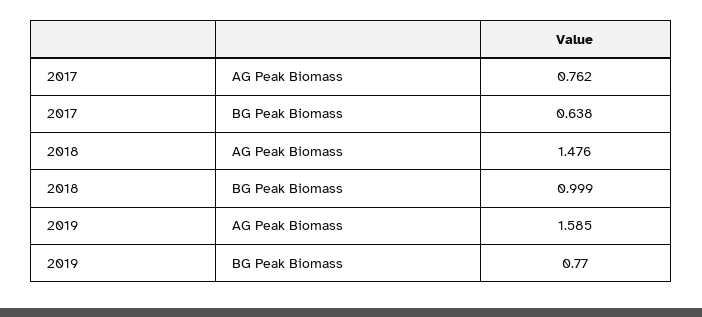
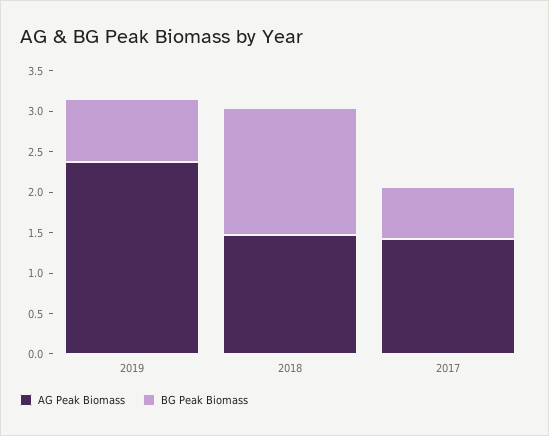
AG Peak Biomass, 2017: 0.762 -> 1.4
BG Peak Biomass, 2018: 0.999 -> 1.6
AG Peak Biomass, 2019: 1.585 -> 2.4

